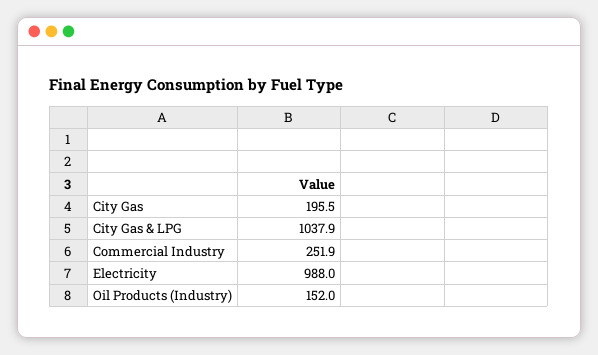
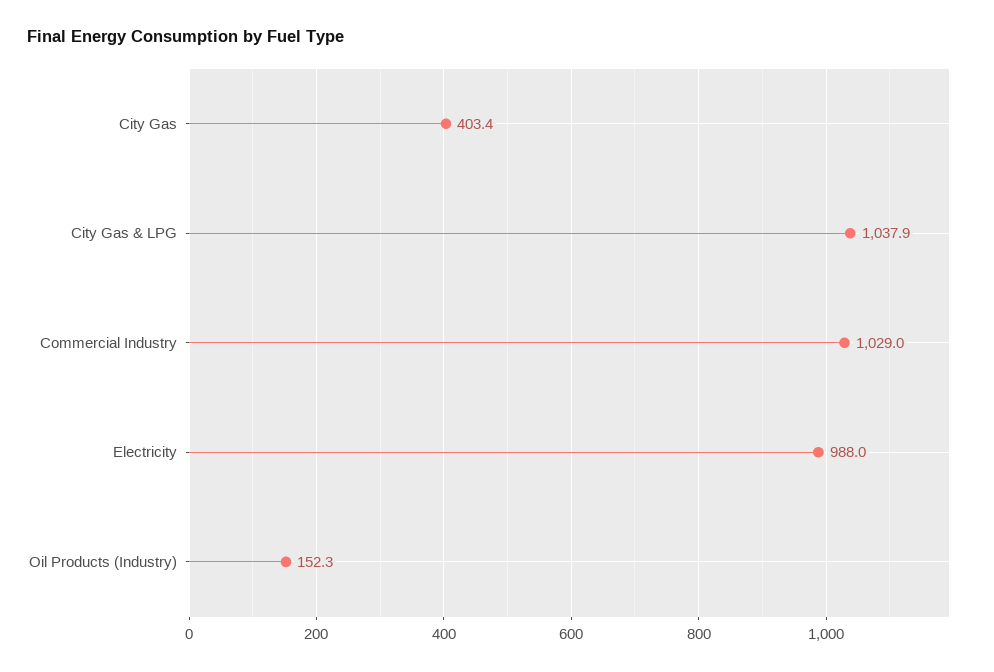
City Gas: 195.5 -> 403.4
Commercial Industry: 251.9 -> 1029
Oil Products (Industry): 152 -> 152.3

